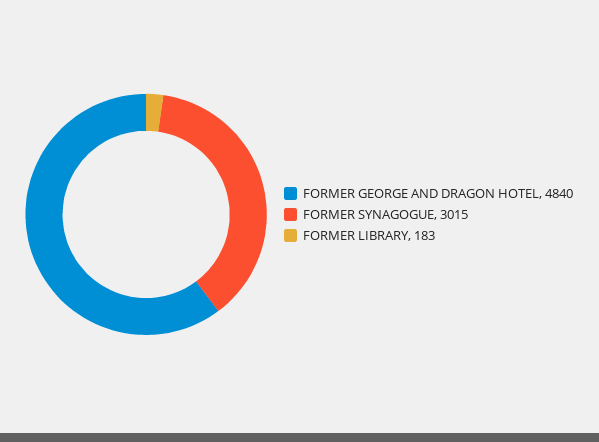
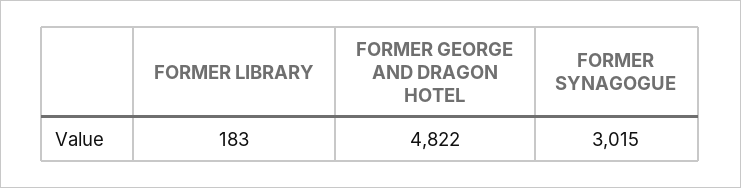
FORMER GEORGE AND DRAGON HOTEL: 4840 -> 4822

